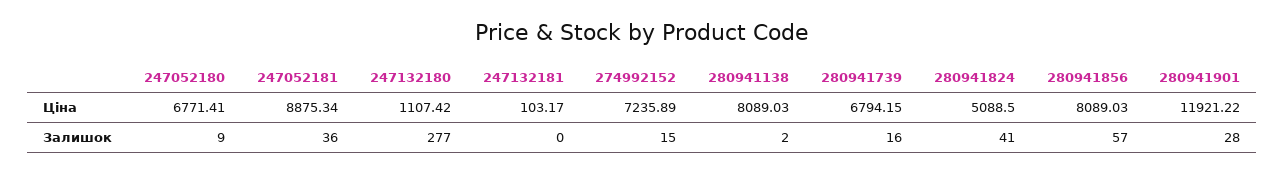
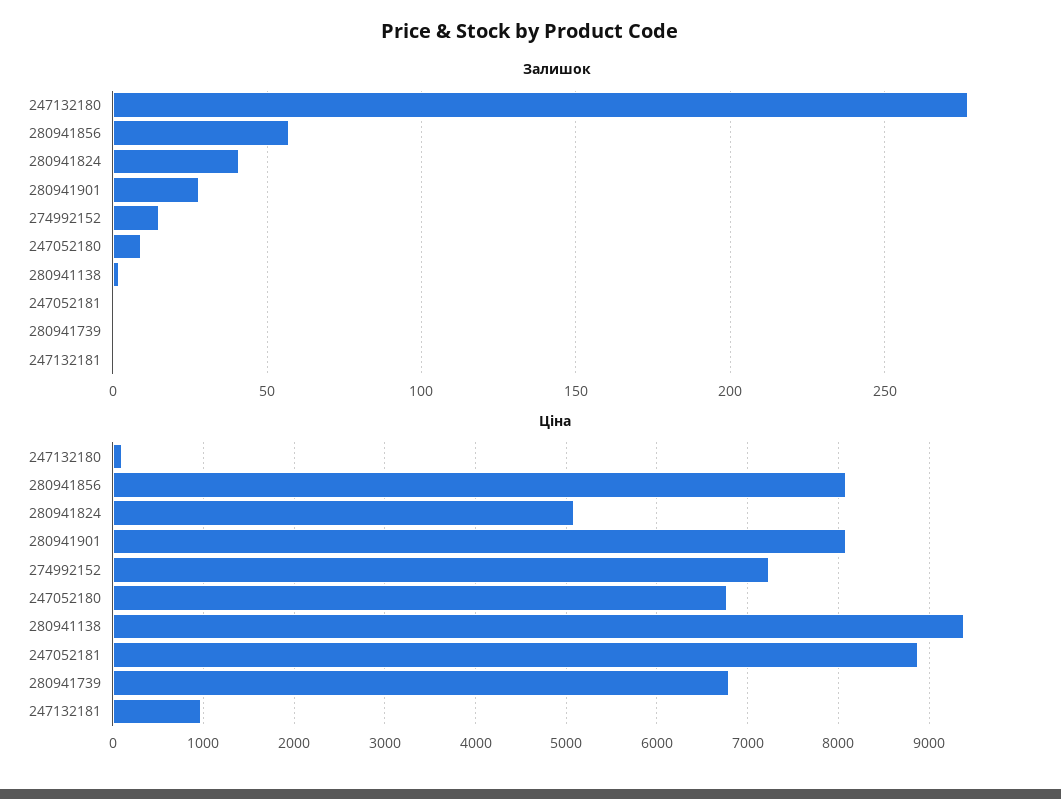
Ціна, 247132180: 1107.42 -> 100
Ціна, 247132181: 103.17 -> 1000
Ціна, 280941138: 8089.03 -> 9400
Ціна, 280941901: 11921.22 -> 8100
Залишок, 247052181: 36 -> 0
Залишок, 280941739: 16 -> 0

